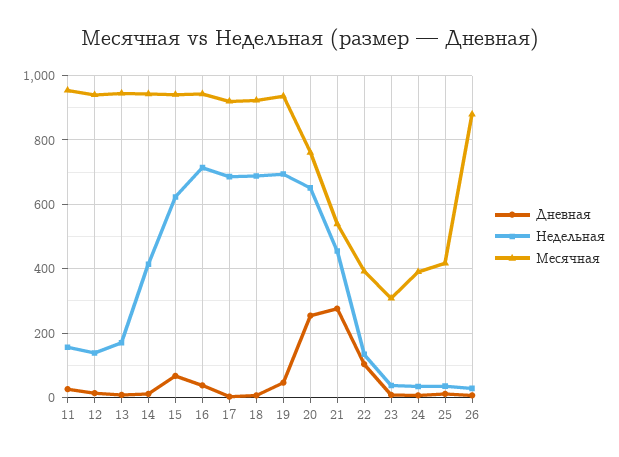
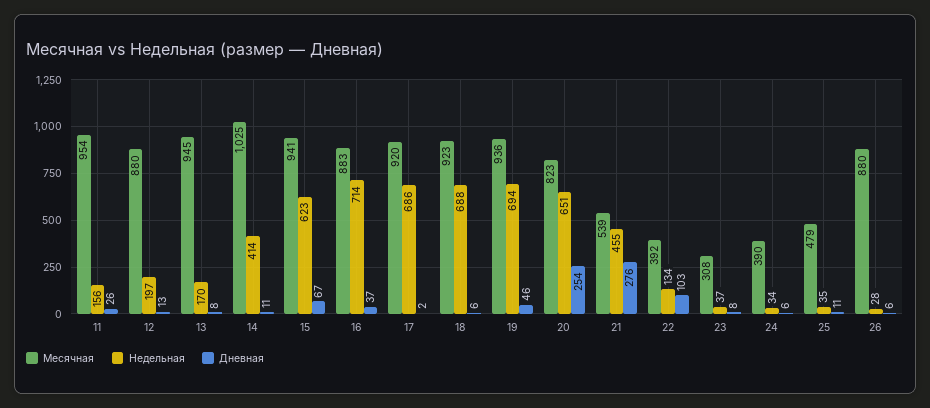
Недельная, 12: 140 -> 197
Месячная, 12: 940 -> 880
Месячная, 14: 940 -> 1025
Месячная, 16: 940 -> 883
Месячная, 20: 760 -> 823
Месячная, 25: 420 -> 479

